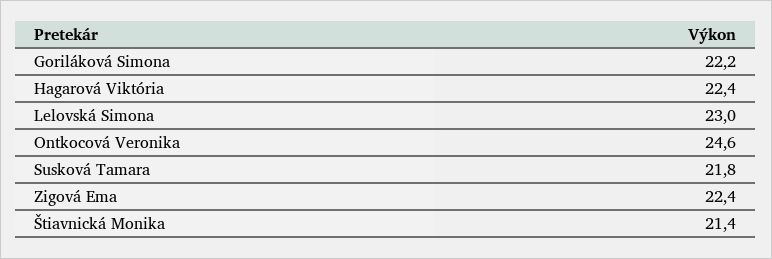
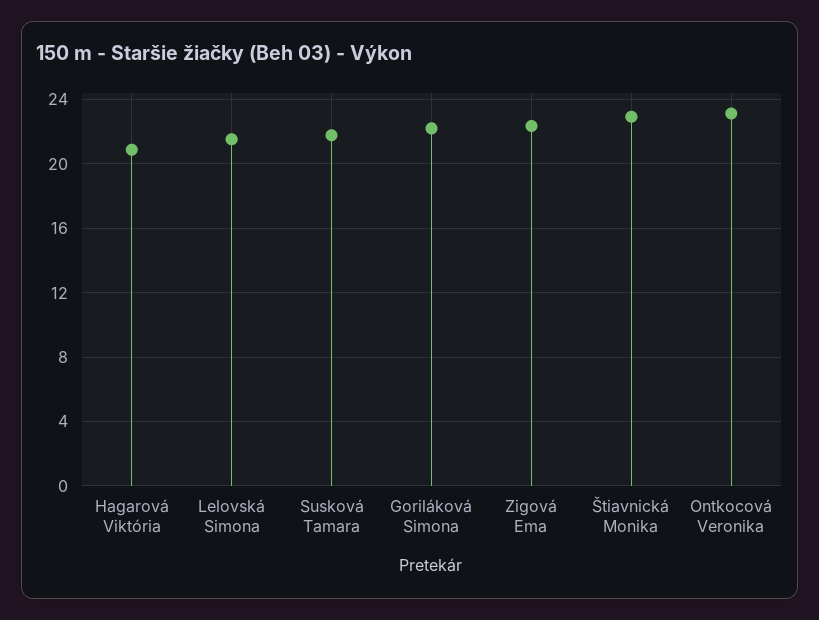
Hagarová Viktória: 22.4 -> 21
Lelovská Simona: 23 -> 21.5
Ontkocová Veronika: 24.6 -> 23
Štiavnická Monika: 21.4 -> 23

